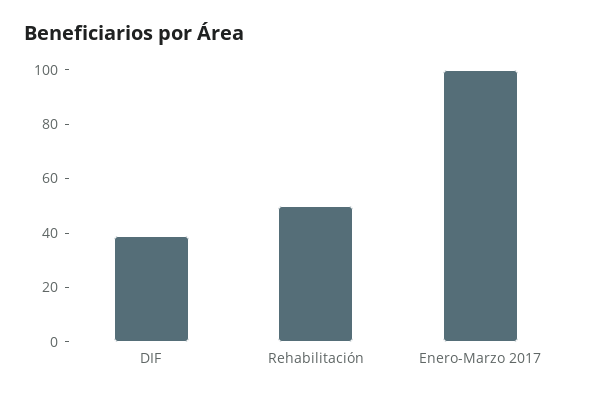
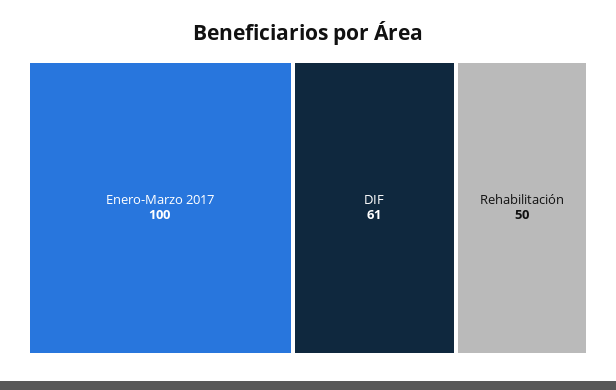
DIF: 40 -> 61

